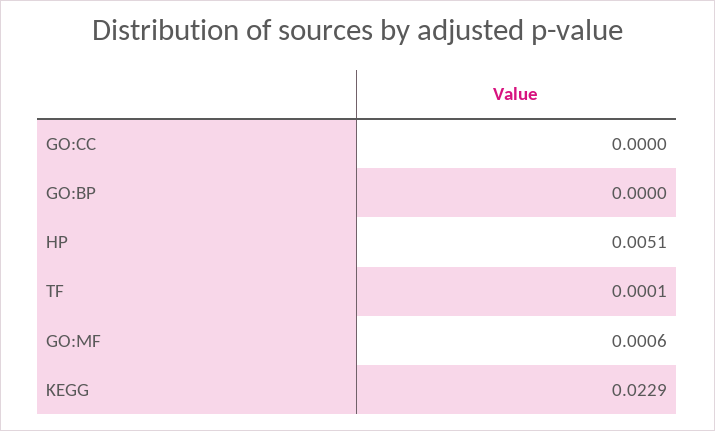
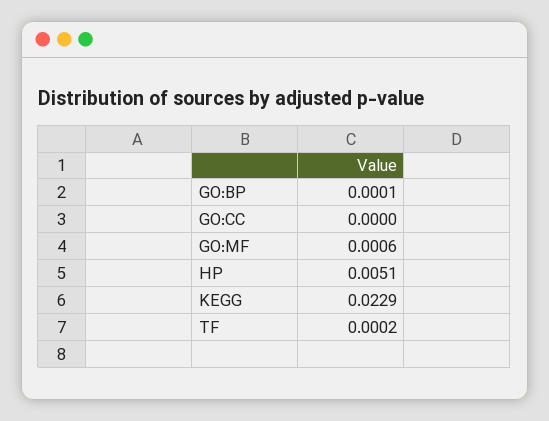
GO:BP: 0 -> 0.0001
TF: 0.0001 -> 0.0002

